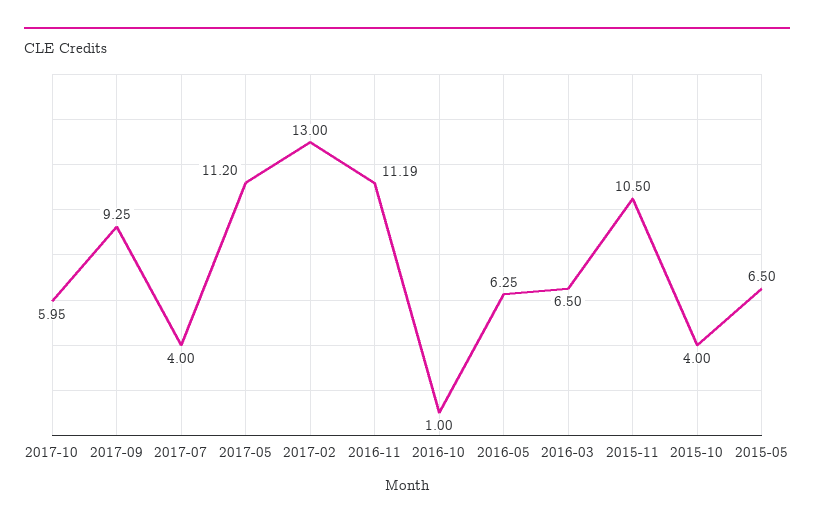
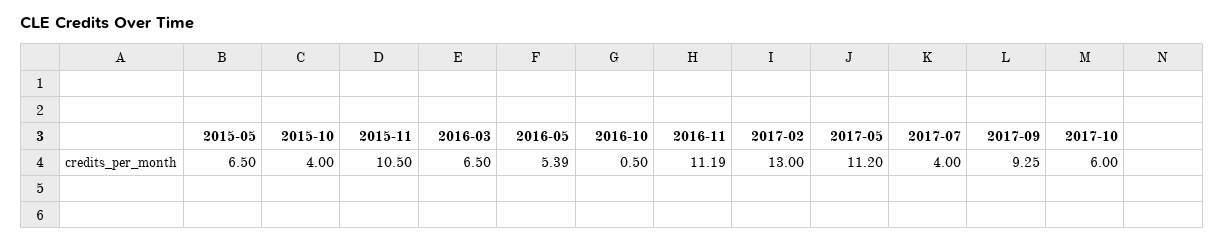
2017-10: 5.95 -> 6
2016-10: 1 -> 0.5
2016-05: 6.25 -> 5.39

